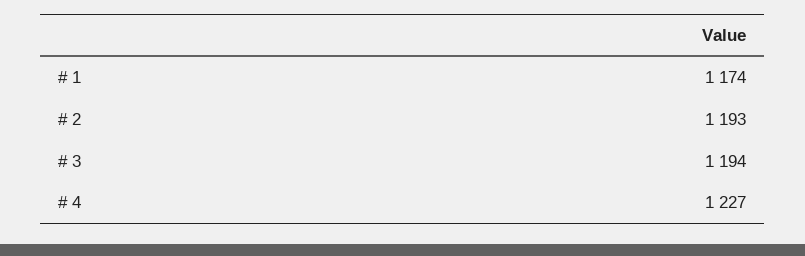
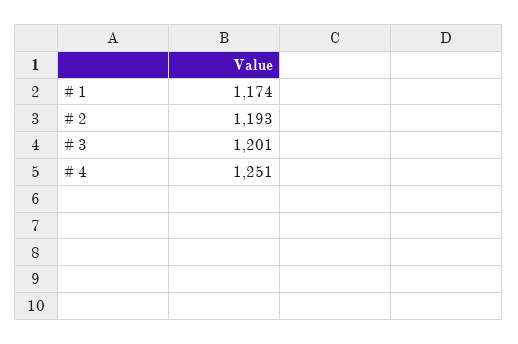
# 3: 1194 -> 1201
# 4: 1227 -> 1251

